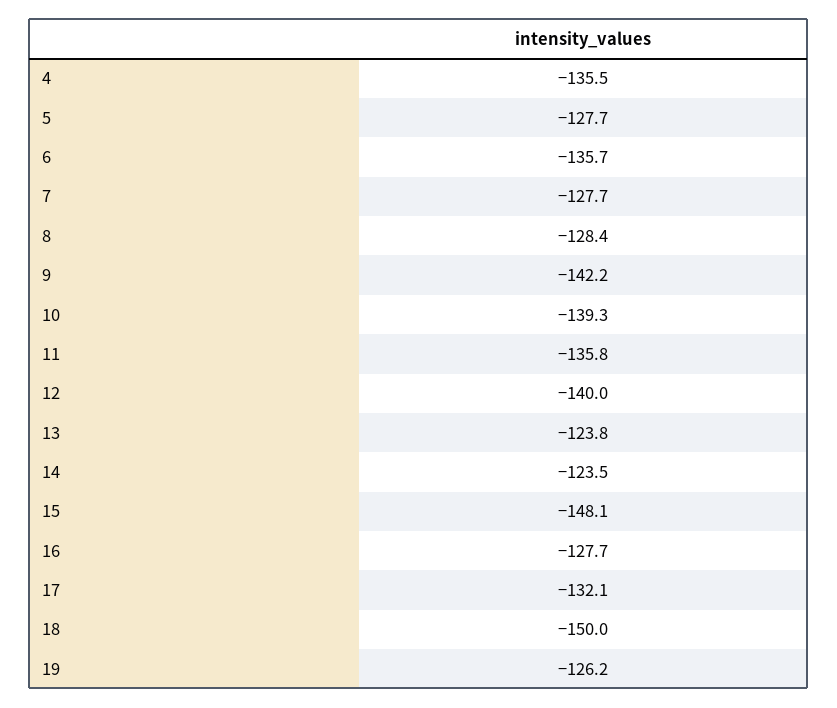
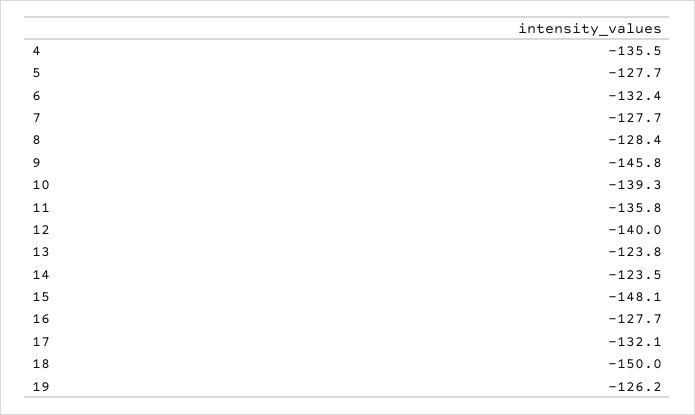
6: -135.7 -> -132.4
9: -142.2 -> -145.8

